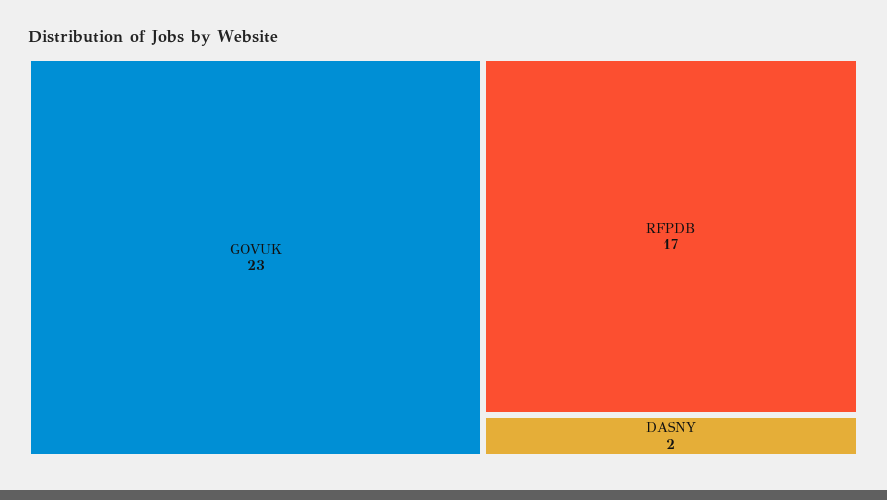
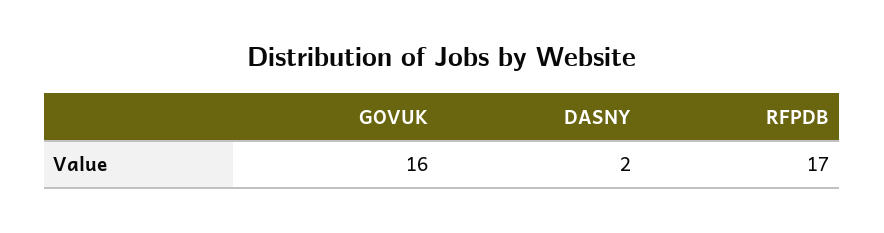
GOVUK: 23 -> 16

